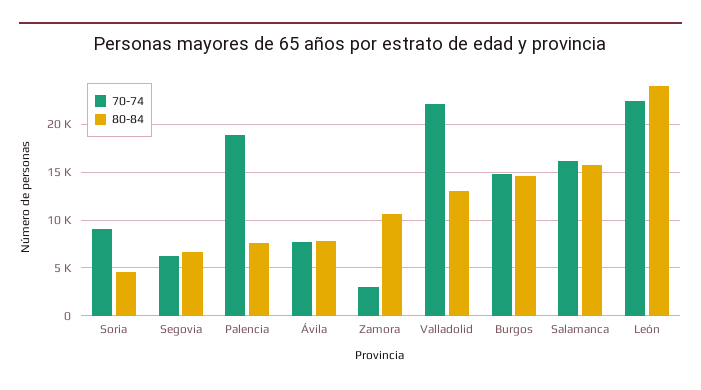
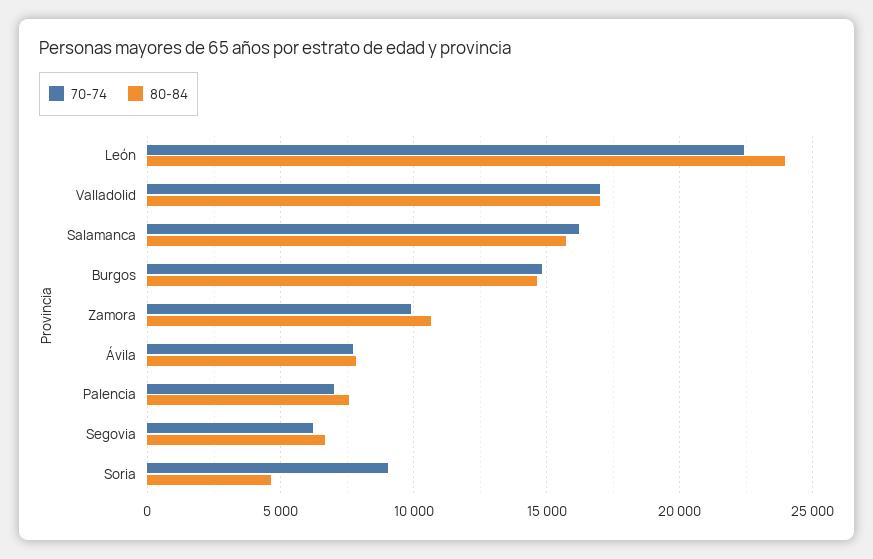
70-74, Palencia: 19000 -> 7000
70-74, Zamora: 3000 -> 10000
70-74, Valladolid: 22000 -> 17000
80-84, Valladolid: 13000 -> 17000

